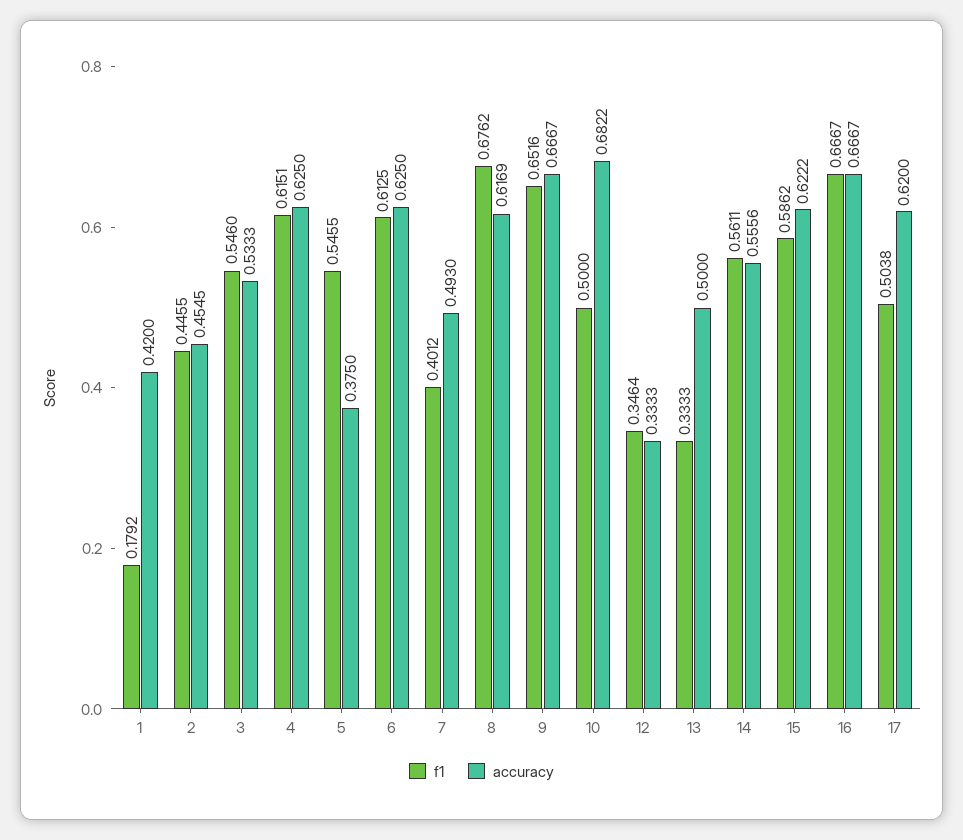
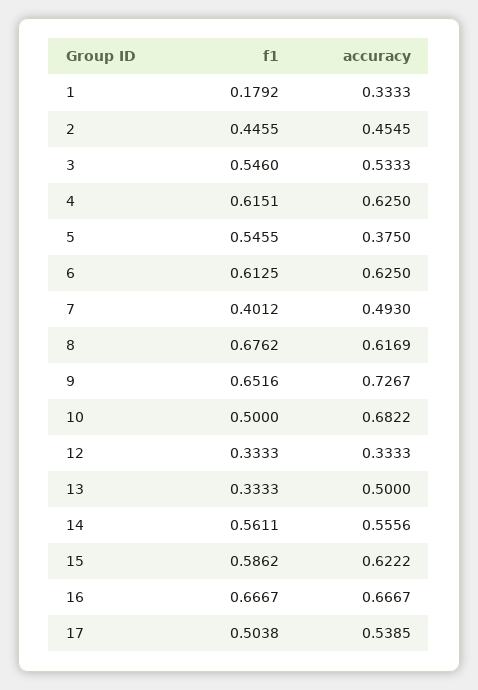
accuracy, 1: 0.42 -> 0.3333
accuracy, 9: 0.6667 -> 0.7267
f1, 12: 0.3464 -> 0.3333
accuracy, 17: 0.62 -> 0.5385

